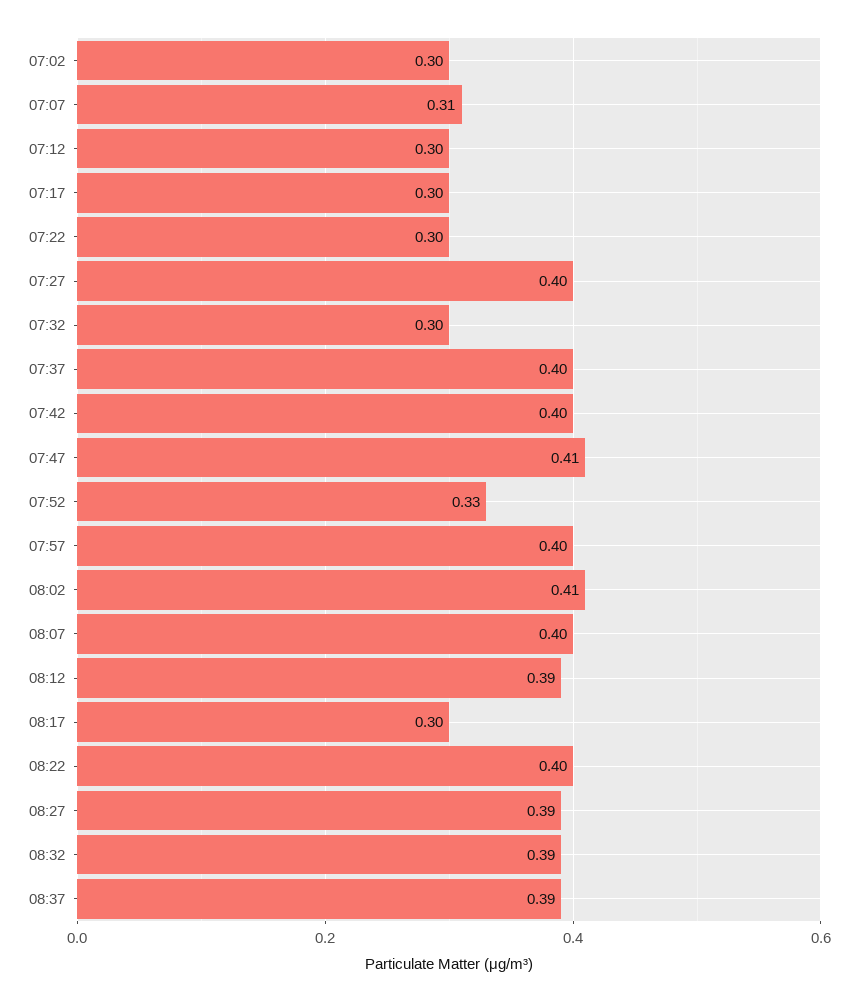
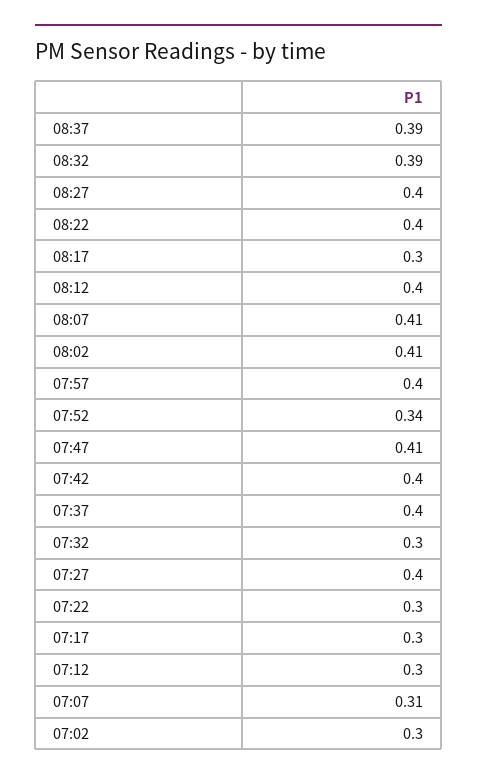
07:52: 0.33 -> 0.34
08:07: 0.4 -> 0.41
08:12: 0.39 -> 0.4
08:27: 0.39 -> 0.4

